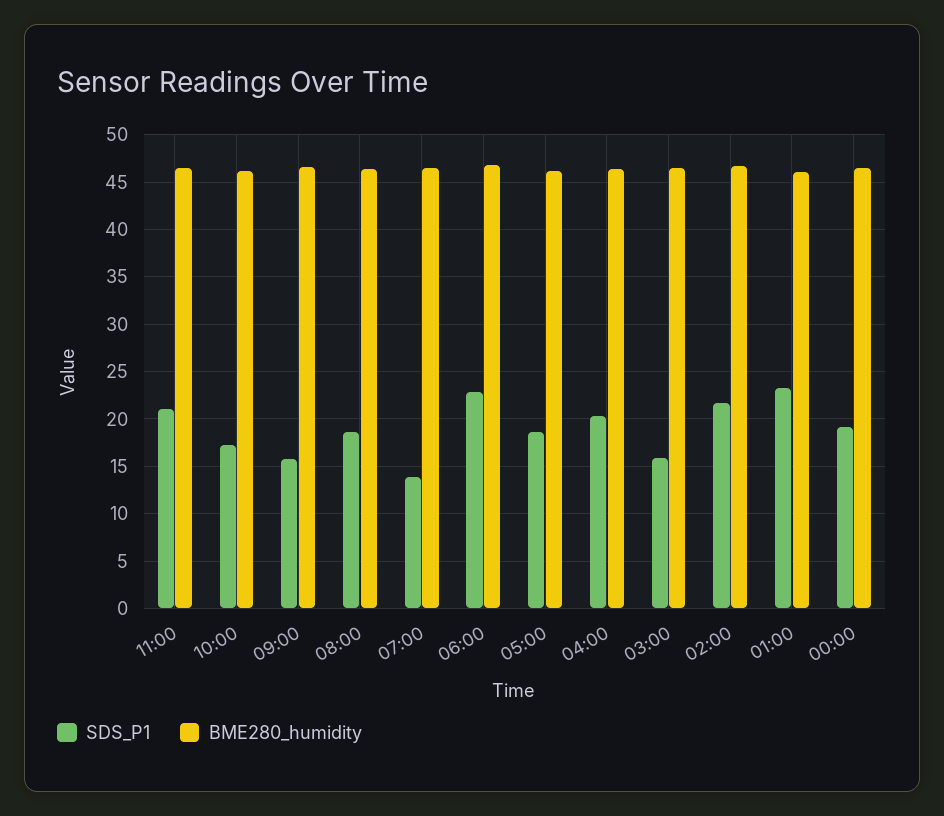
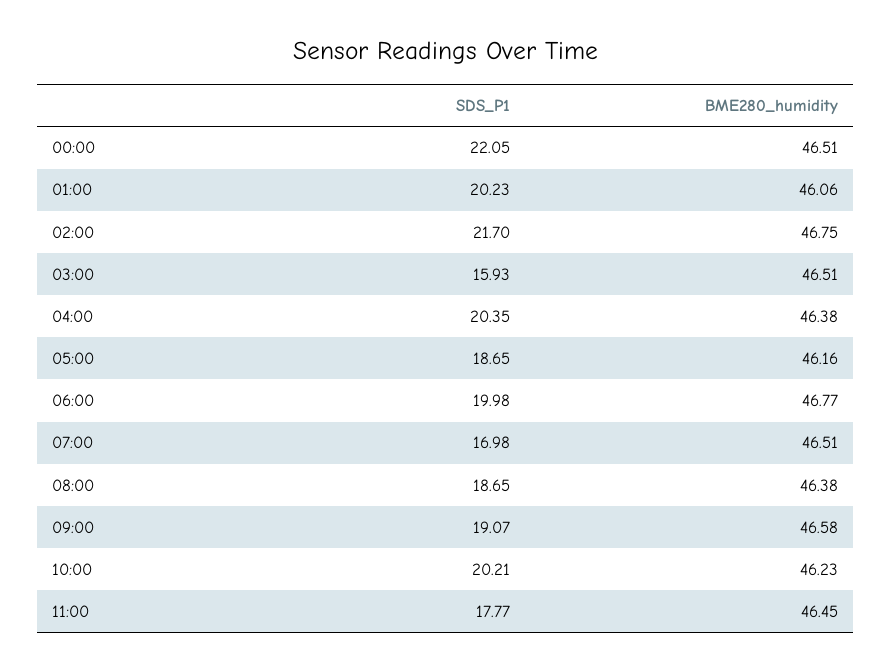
SDS_P1, 11:00: 21 -> 17.77
SDS_P1, 10:00: 17 -> 20.21
SDS_P1, 09:00: 16 -> 19.07
SDS_P1, 07:00: 14 -> 16.98
SDS_P1, 06:00: 23 -> 19.98
SDS_P1, 01:00: 23 -> 20.23
SDS_P1, 00:00: 19 -> 22.05

